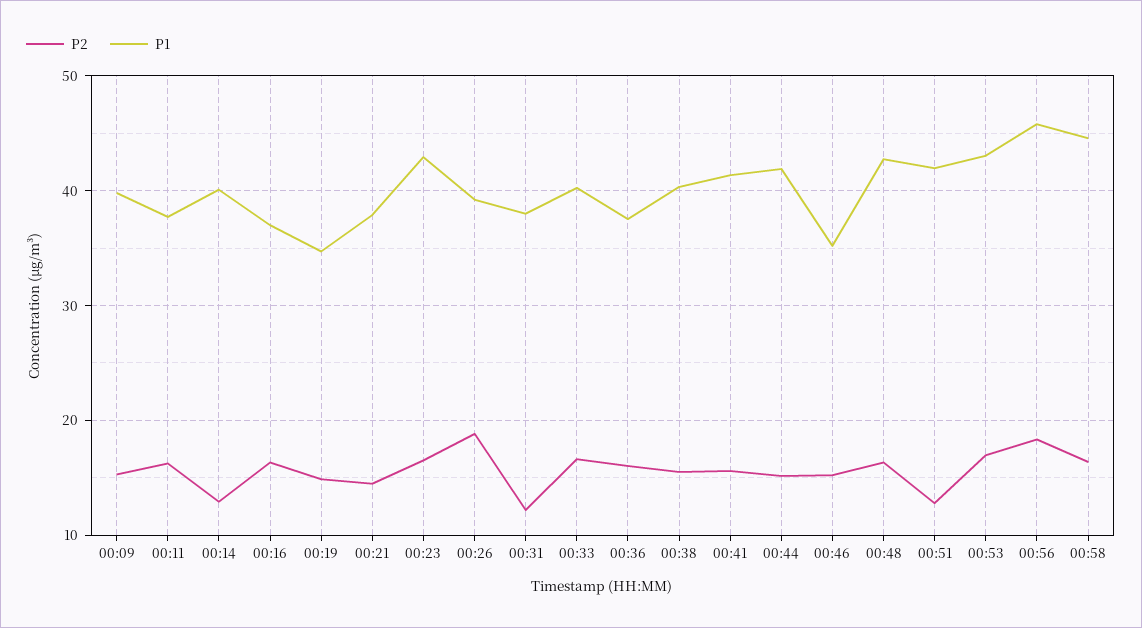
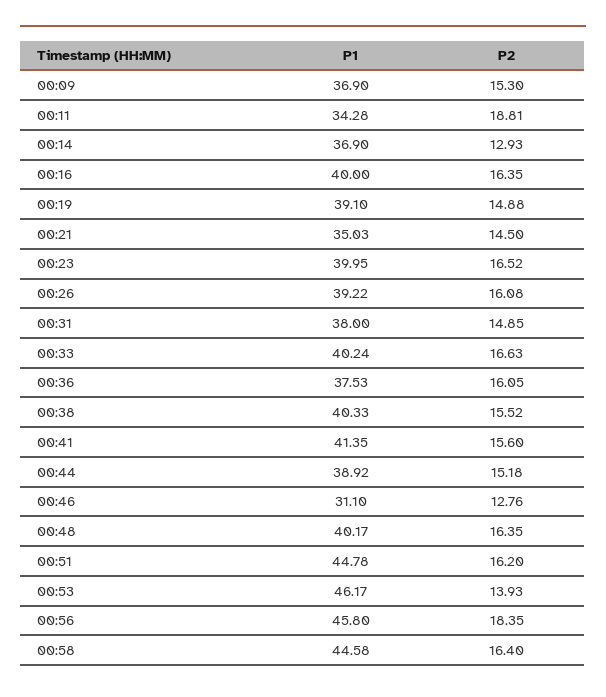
P1, 00:09: 40 -> 36.9
P2, 00:11: 16 -> 18.81
P1, 00:11: 38 -> 34.28
P1, 00:14: 40 -> 36.9
P1, 00:16: 37 -> 40
P1, 00:19: 35 -> 39.1
P1, 00:21: 38 -> 35.03
P1, 00:23: 43 -> 39.95
P2, 00:26: 19 -> 16.08
P2, 00:31: 12 -> 14.85
P1, 00:44: 42 -> 38.92
P2, 00:46: 15 -> 12.76
P1, 00:46: 35 -> 31.1
P1, 00:48: 43 -> 40.17
P2, 00:51: 13 -> 16.2
P1, 00:51: 42 -> 44.78
P2, 00:53: 17 -> 13.93
P1, 00:53: 43 -> 46.17

